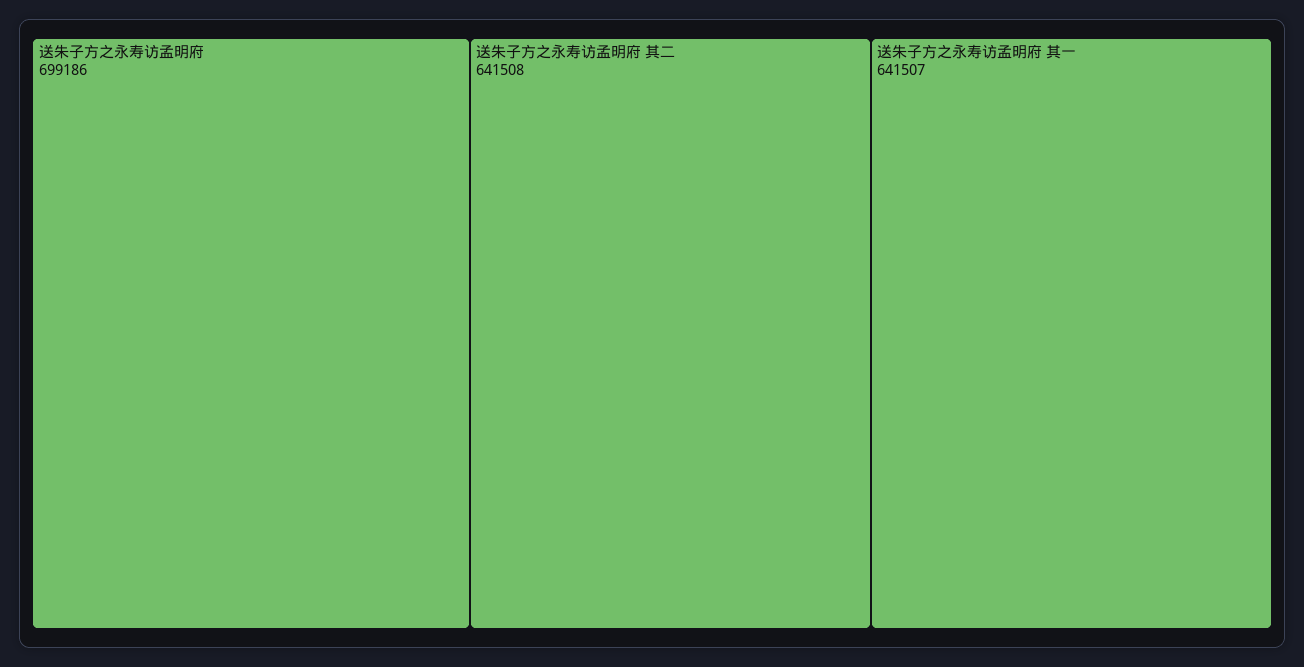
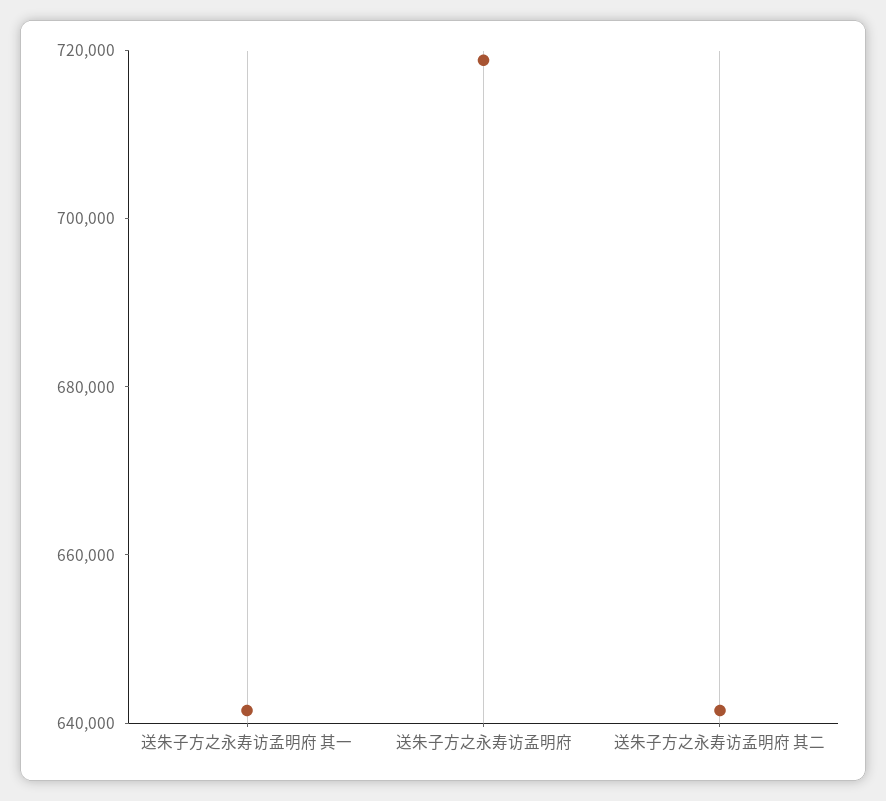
送朱子方之永寿访孟明府: 699186 -> 720000

